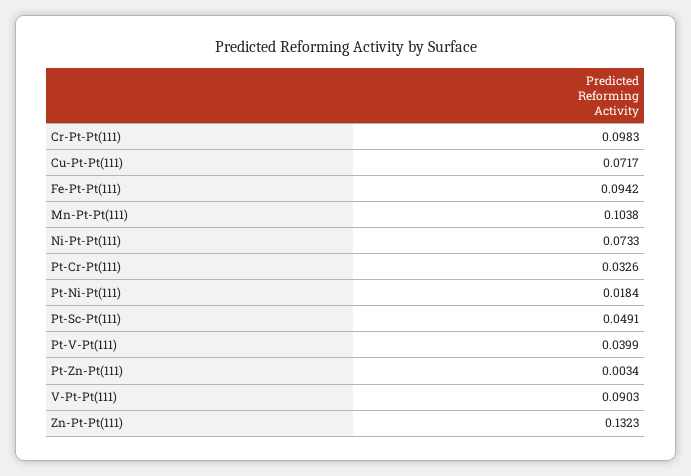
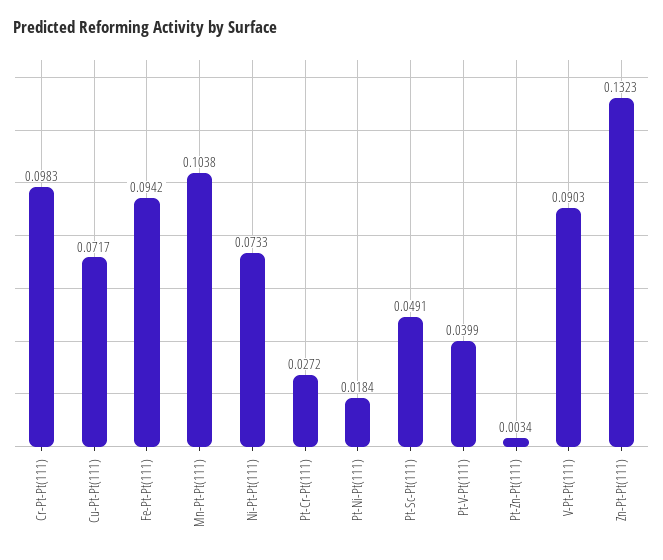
Pt-Cr-Pt(111): 0.0326 -> 0.0272

